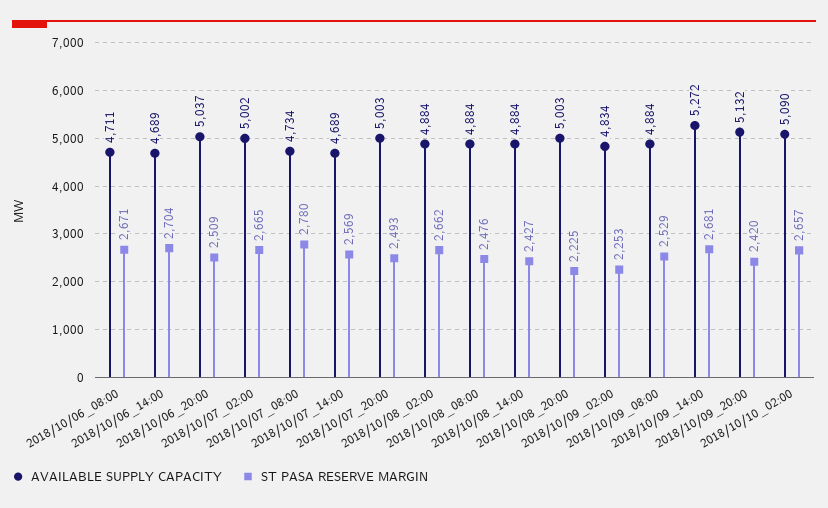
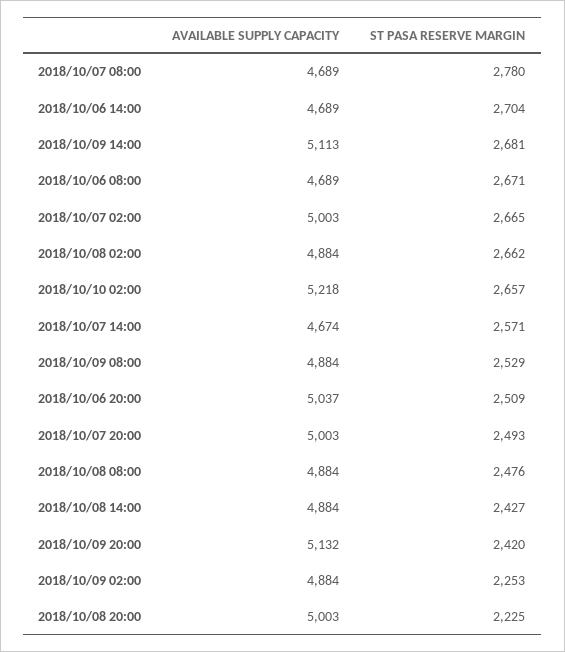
AVAILABLE SUPPLY CAPACITY, 2018/10/06_08:00: 4711 -> 4689
AVAILABLE SUPPLY CAPACITY, 2018/10/07_02:00: 5002 -> 5003
AVAILABLE SUPPLY CAPACITY, 2018/10/07_08:00: 4734 -> 4689
AVAILABLE SUPPLY CAPACITY, 2018/10/07_14:00: 4689 -> 4674
ST PASA RESERVE MARGIN, 2018/10/07_14:00: 2569 -> 2571
AVAILABLE SUPPLY CAPACITY, 2018/10/09_02:00: 4834 -> 4884
AVAILABLE SUPPLY CAPACITY, 2018/10/09_14:00: 5272 -> 5113
AVAILABLE SUPPLY CAPACITY, 2018/10/10_02:00: 5090 -> 5218

